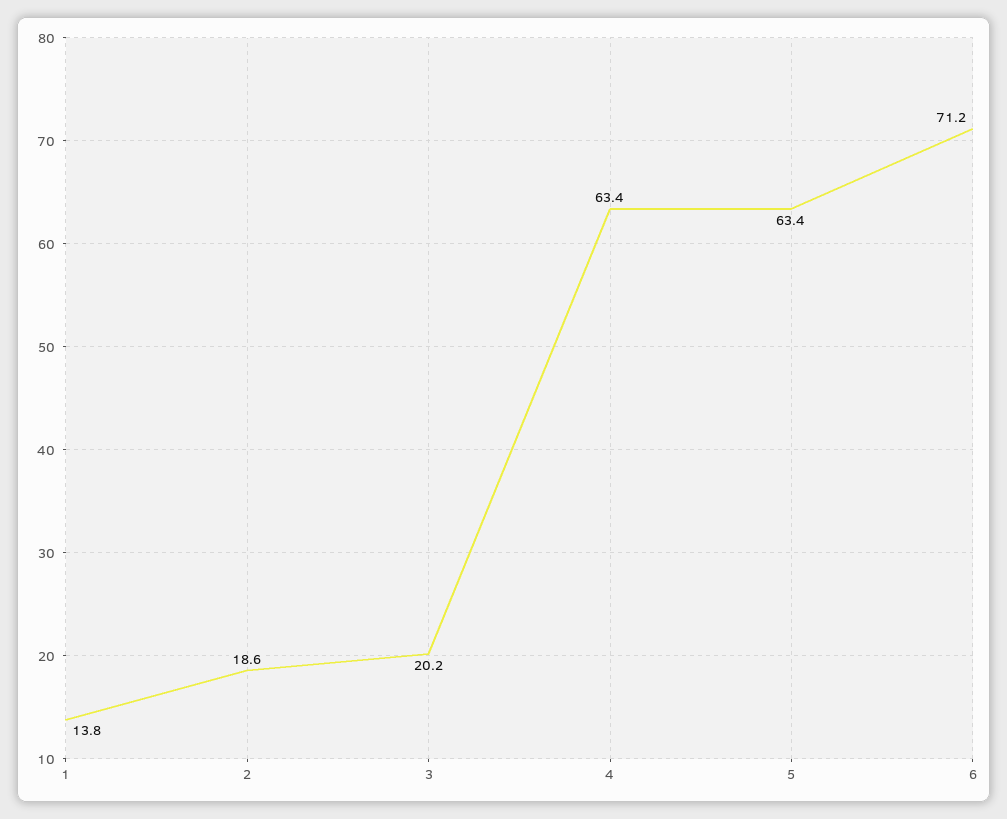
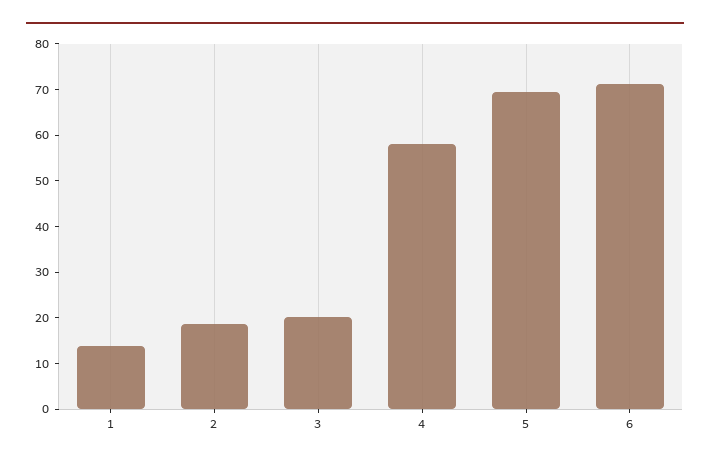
4: 63.4 -> 58
5: 63.4 -> 70

